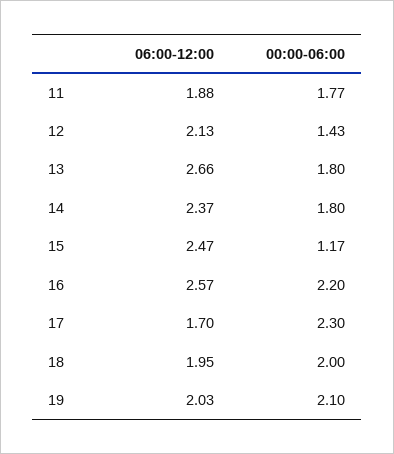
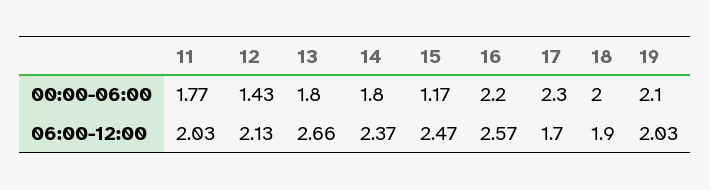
06:00-12:00, 11: 1.88 -> 2.03
06:00-12:00, 18: 1.95 -> 1.9

